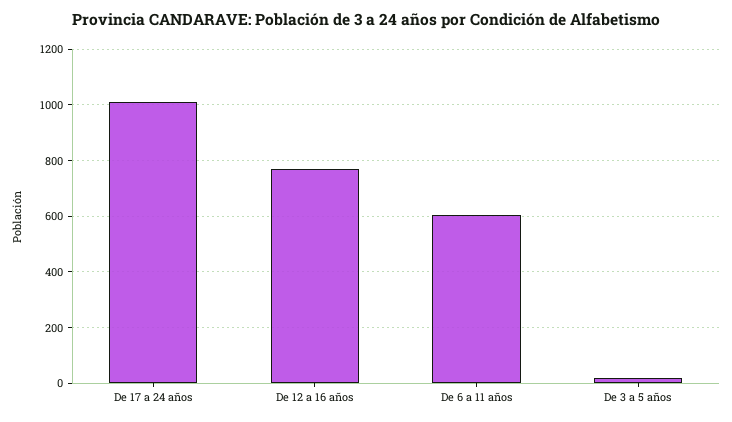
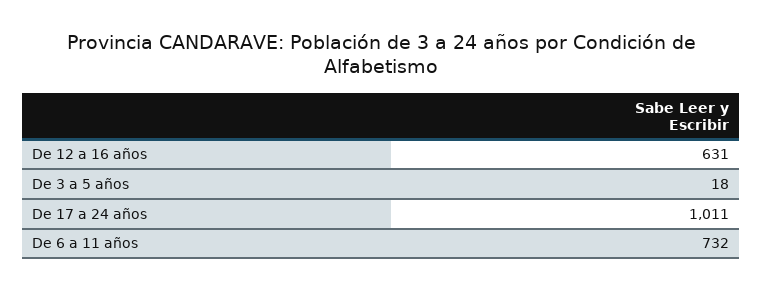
De 12 a 16 años: 775 -> 631
De 6 a 11 años: 600 -> 732

